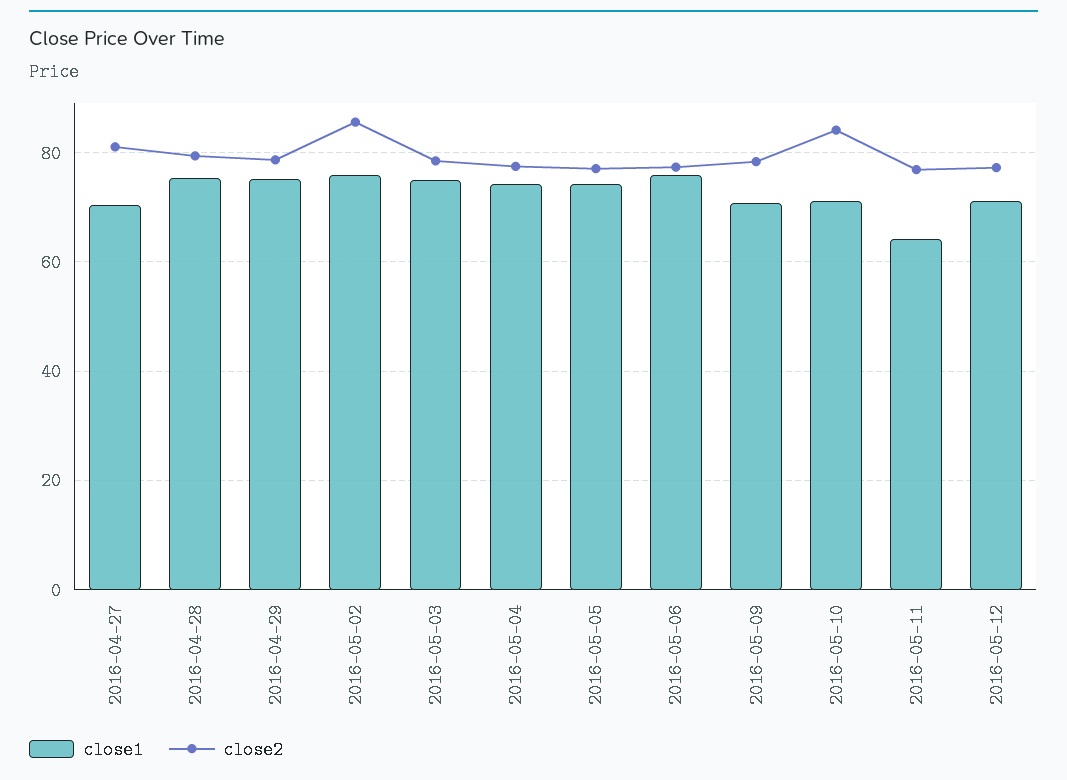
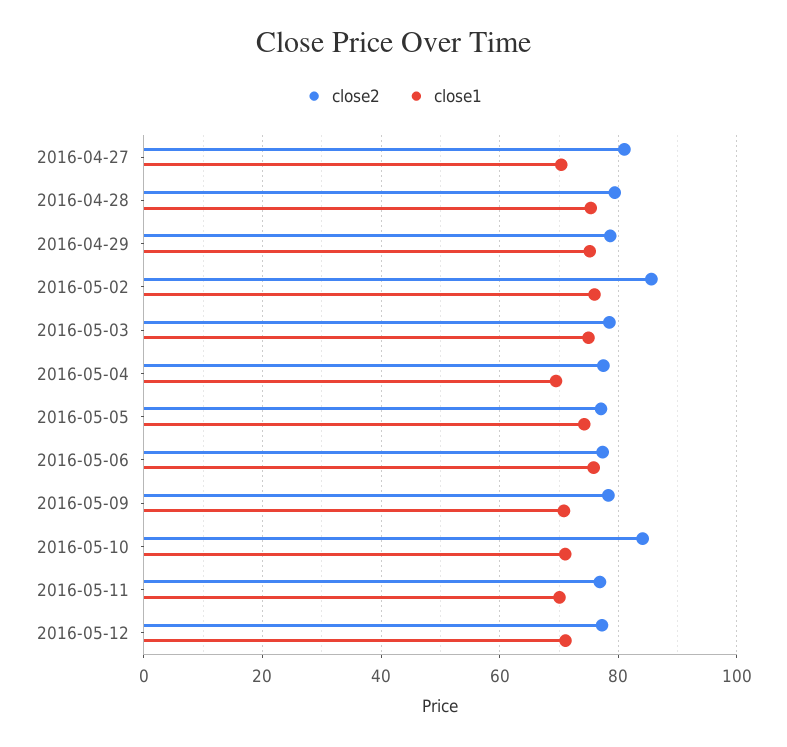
close1, 2016-05-04: 74 -> 70
close1, 2016-05-11: 64 -> 70

